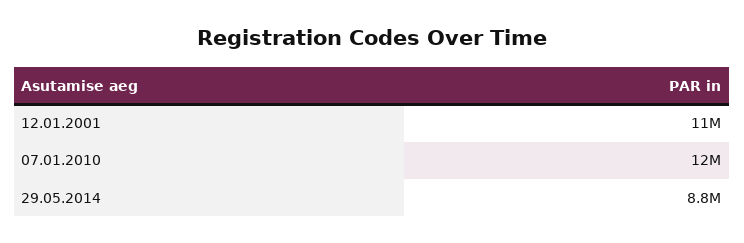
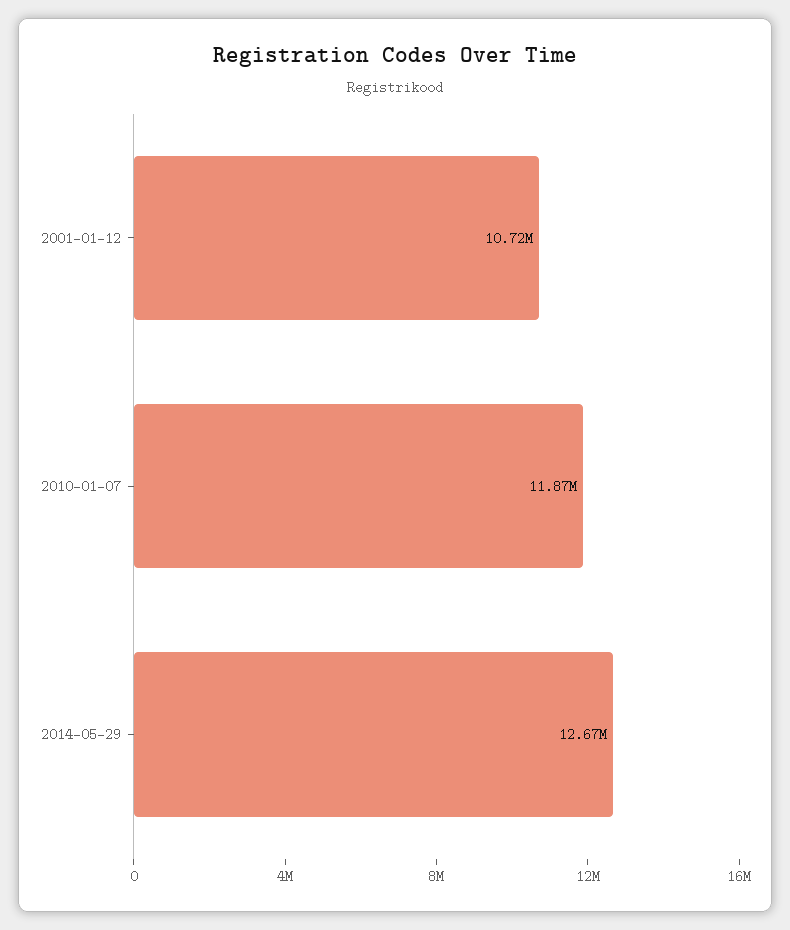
29.05.2014: 8800000 -> 12670000

